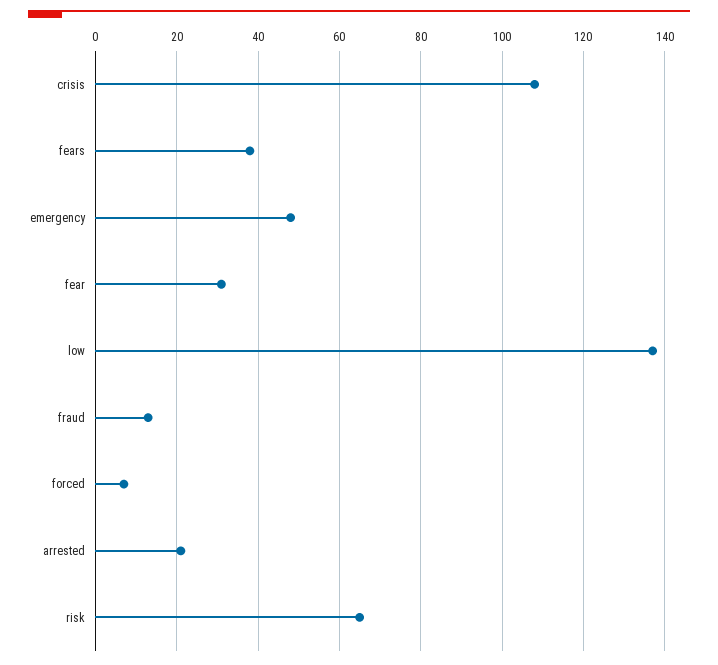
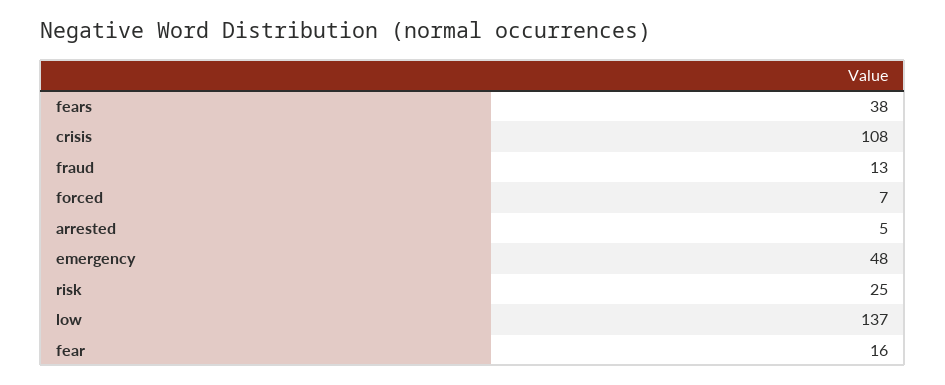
fear: 30 -> 16
arrested: 20 -> 5
risk: 65 -> 25

